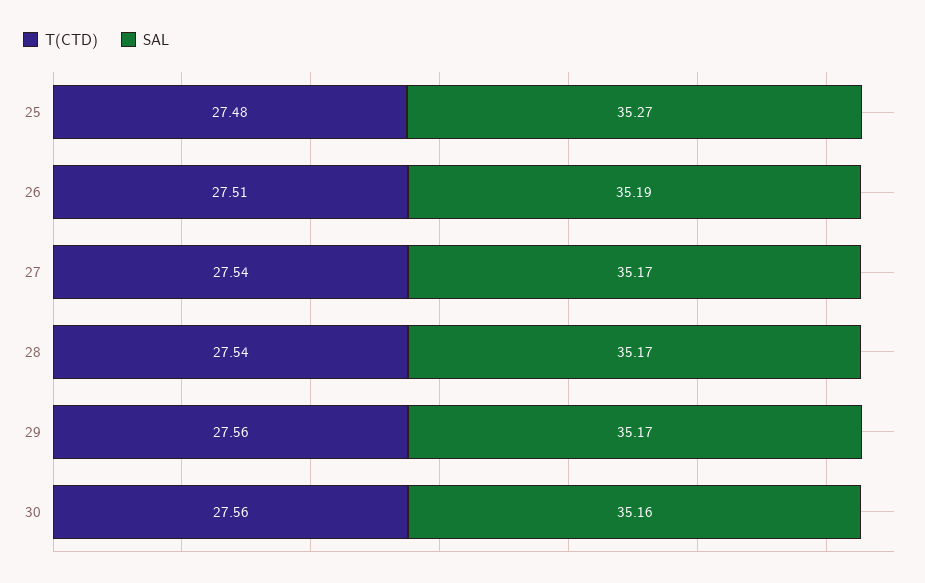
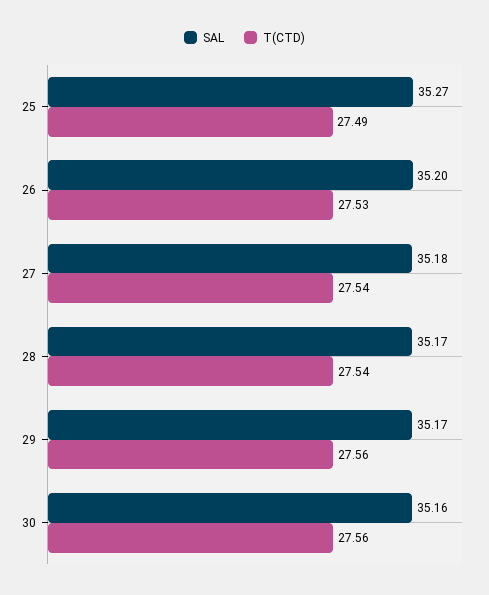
T(CTD), 25: 27.48 -> 27.49
T(CTD), 26: 27.51 -> 27.53
SAL, 26: 35.19 -> 35.2
SAL, 27: 35.17 -> 35.18

